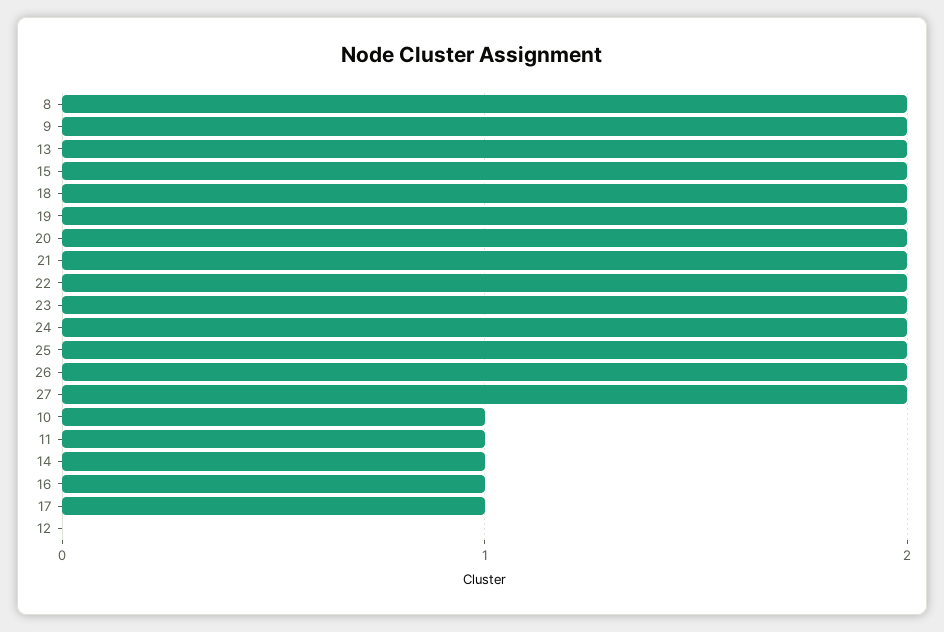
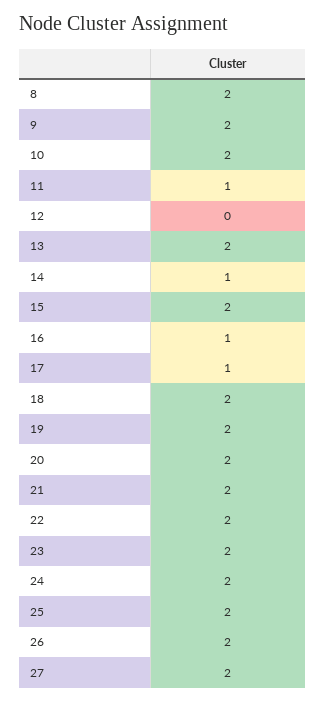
10: 1 -> 2

